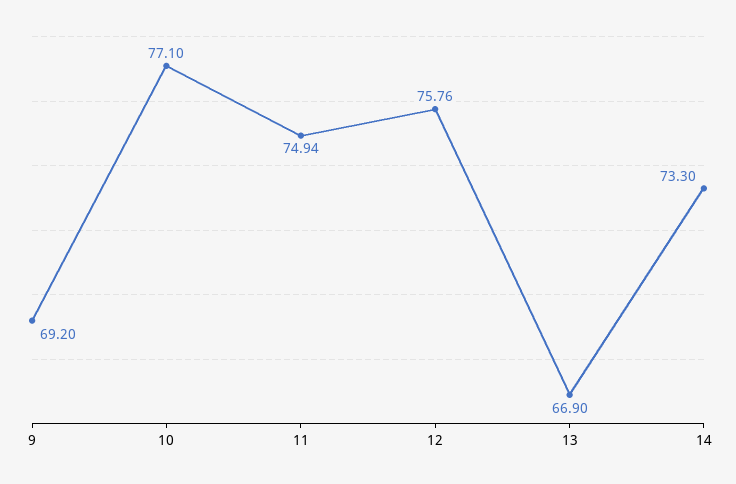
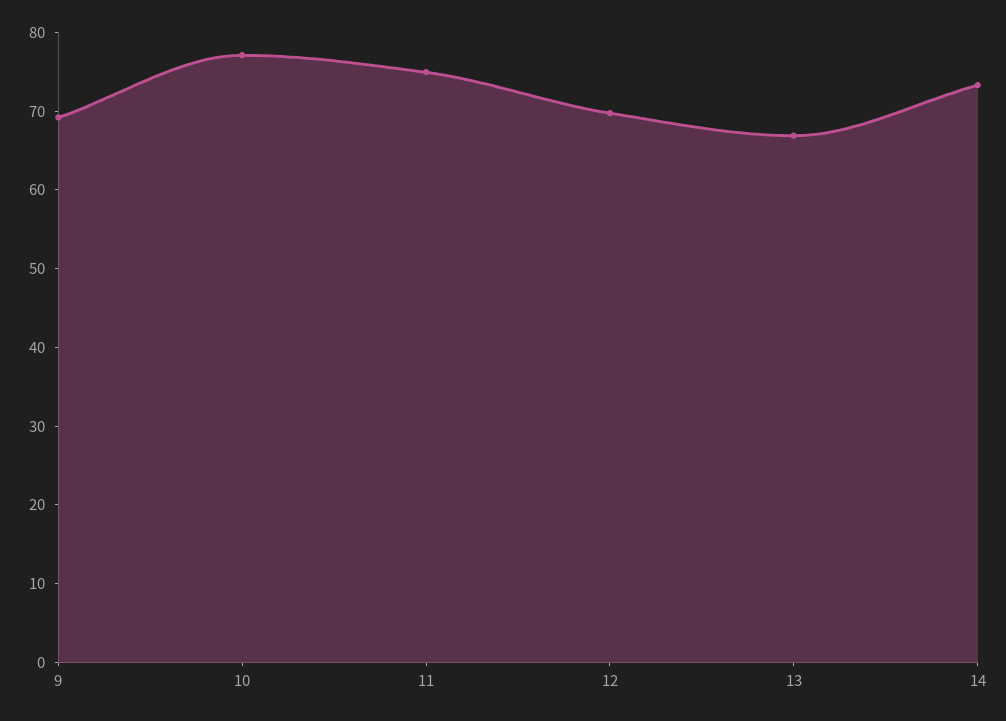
12: 75.76 -> 70

